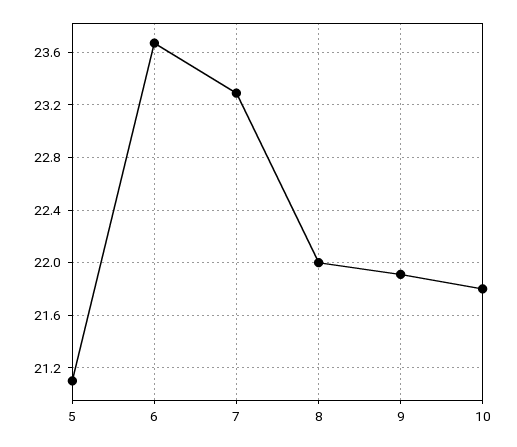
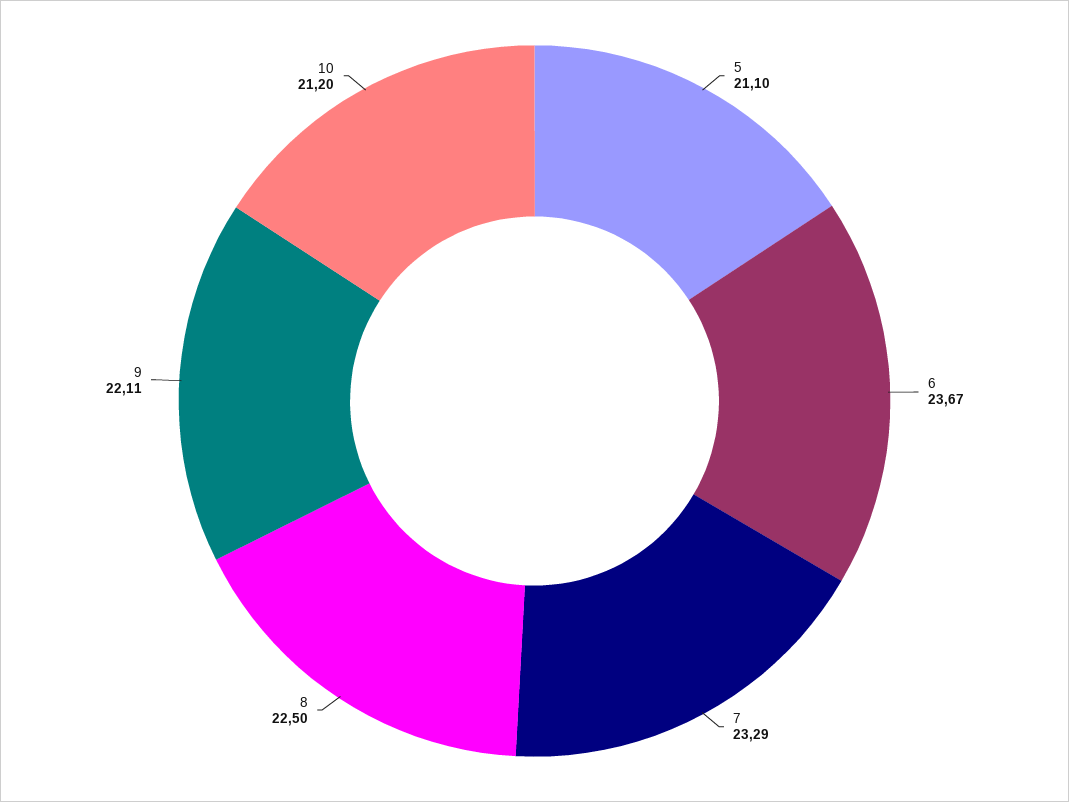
8: 22 -> 22.5
9: 21.9 -> 22.11
10: 21.8 -> 21.2

